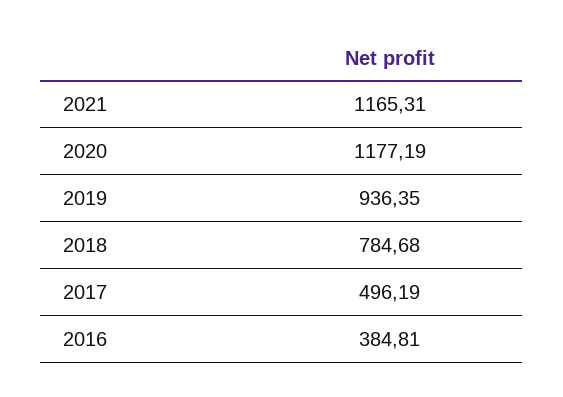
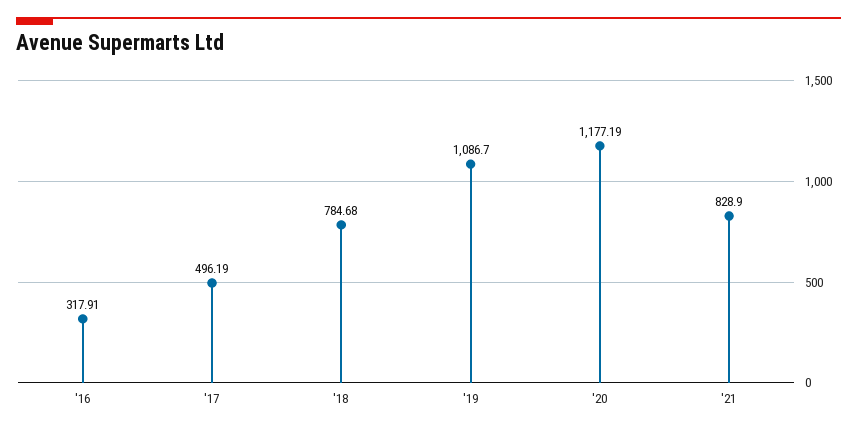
2021: 1165.31 -> 828.9
2019: 936.35 -> 1086.7
2016: 384.81 -> 317.91

